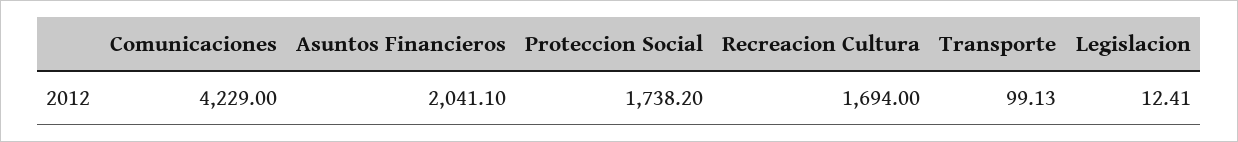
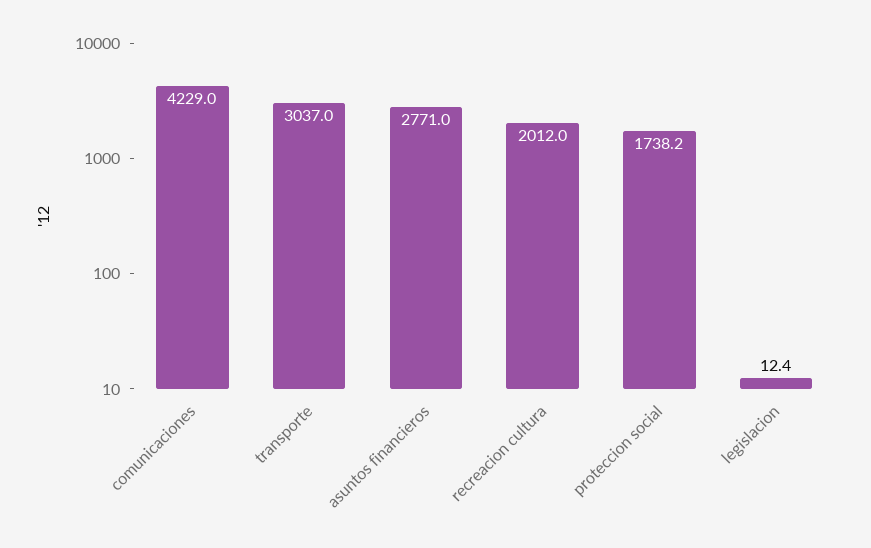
Asuntos Financieros: 2041.1 -> 2771
Recreacion Cultura: 1694 -> 2012
Transporte: 99.13 -> 3037

